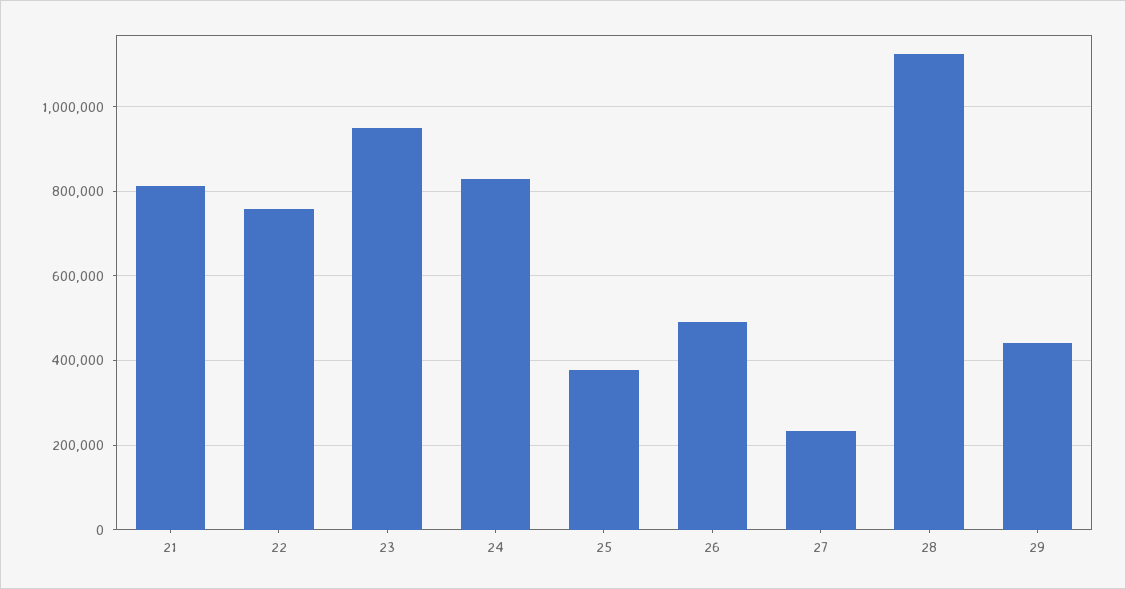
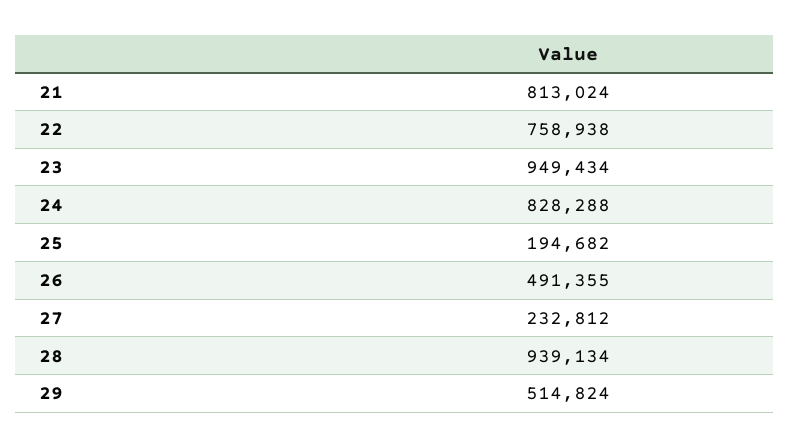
25: 380000 -> 194682
28: 1120000 -> 939134
29: 440000 -> 514824

